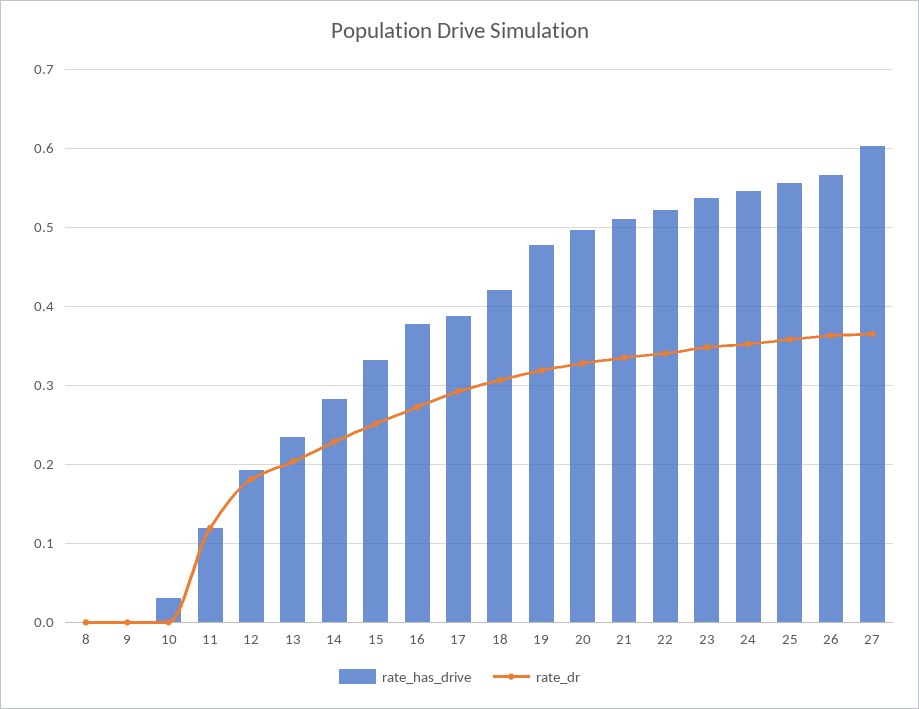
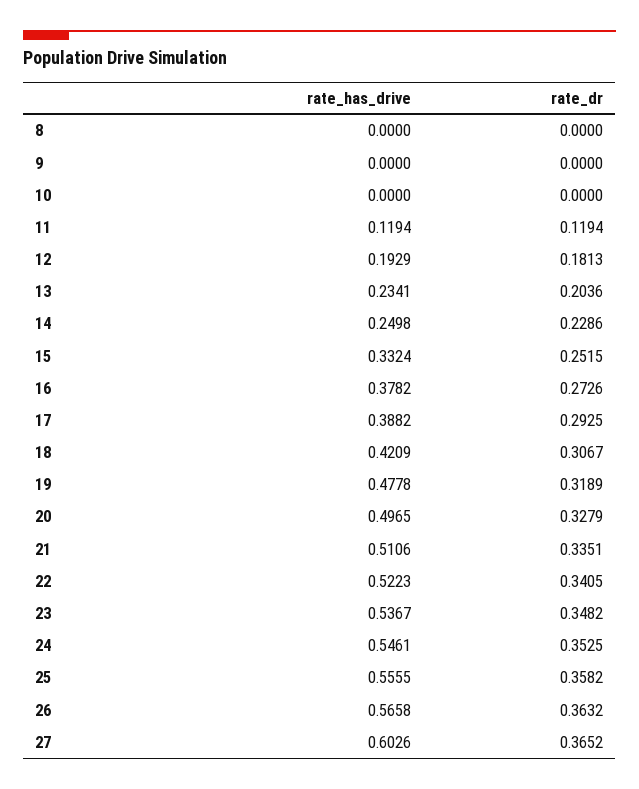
rate_has_drive, 10: 0.03 -> 0
rate_has_drive, 14: 0.28 -> 0.2498

